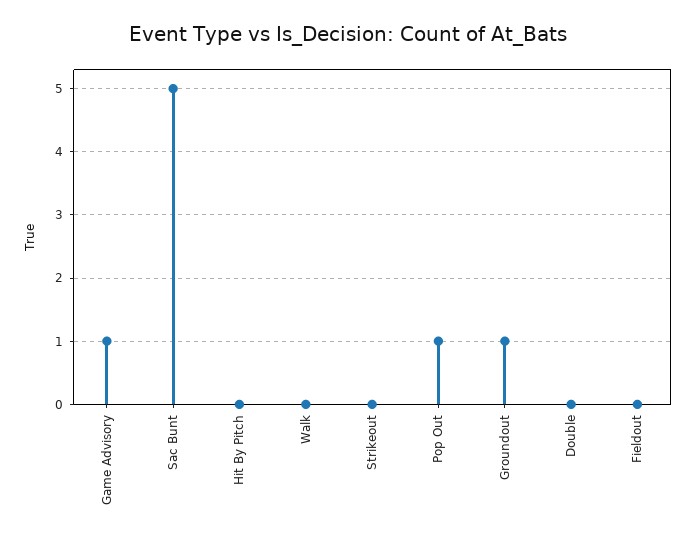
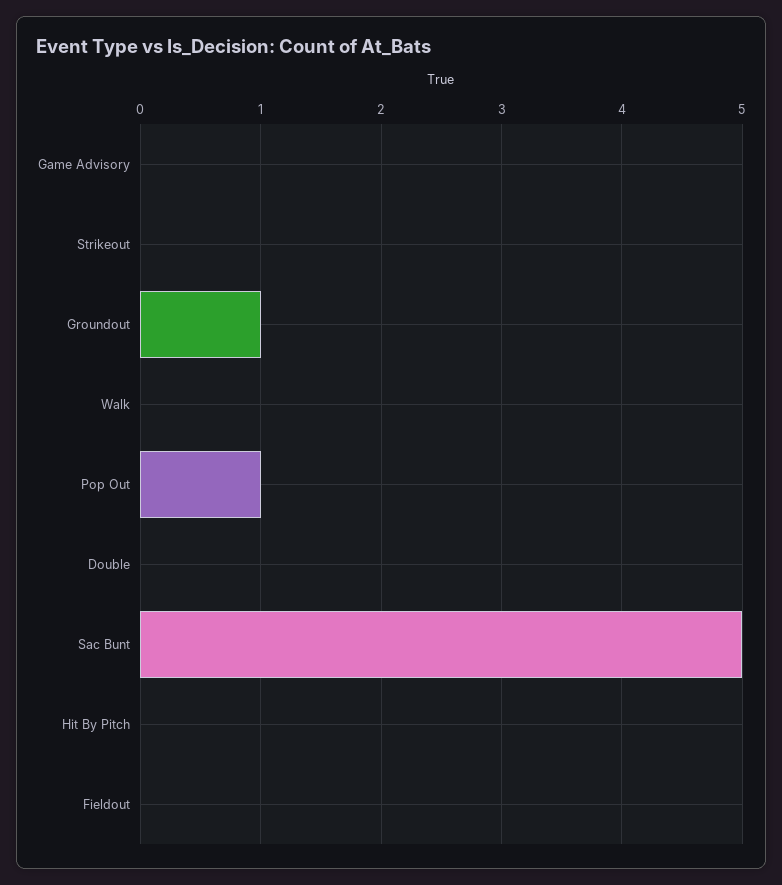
Game Advisory: 1 -> 0

